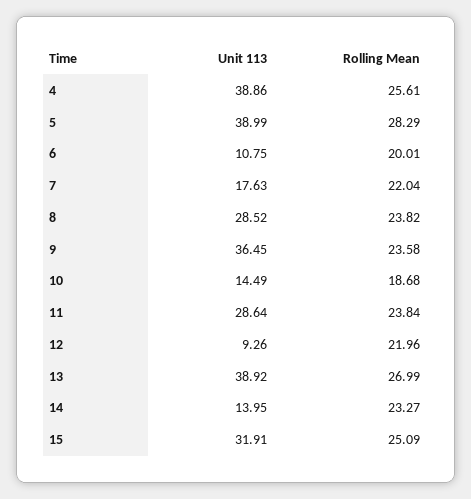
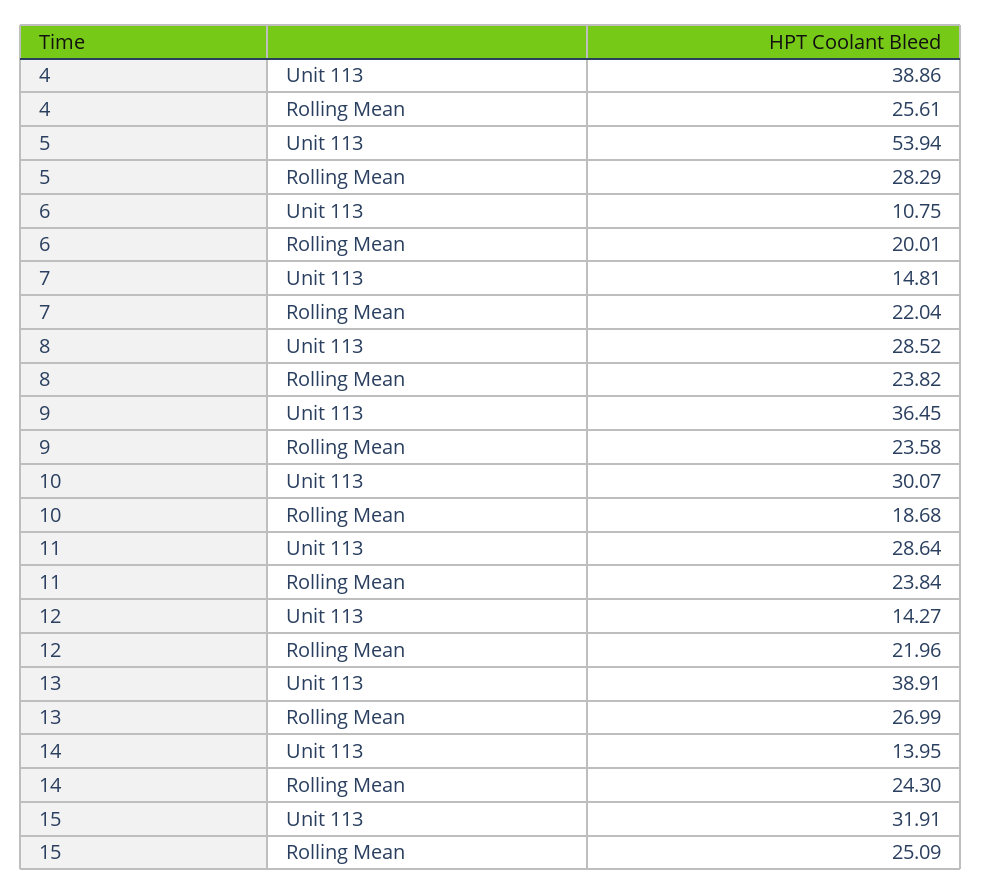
Unit 113, 5: 38.99 -> 53.94
Unit 113, 7: 17.63 -> 14.81
Unit 113, 10: 14.49 -> 30.07
Unit 113, 12: 9.26 -> 14.27
Unit 113, 13: 38.92 -> 38.91
Rolling Mean, 14: 23.27 -> 24.3

